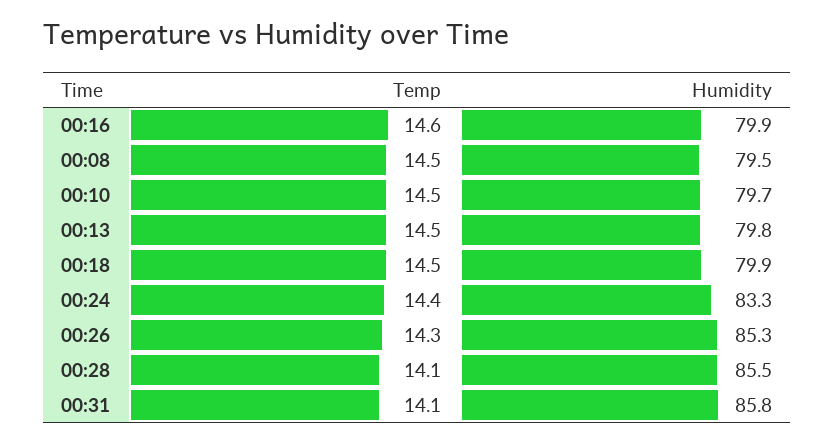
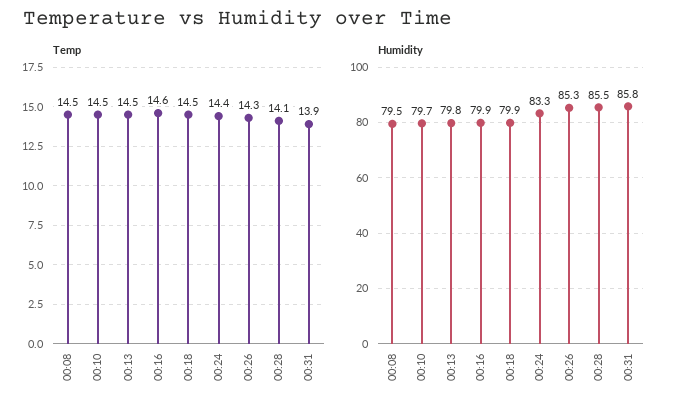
Temp, 00:31: 14.1 -> 13.9

